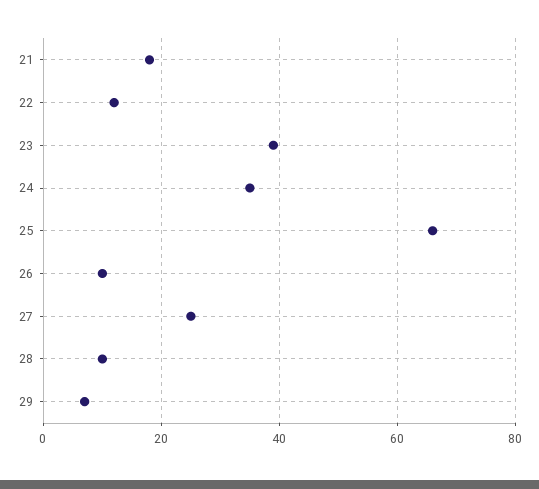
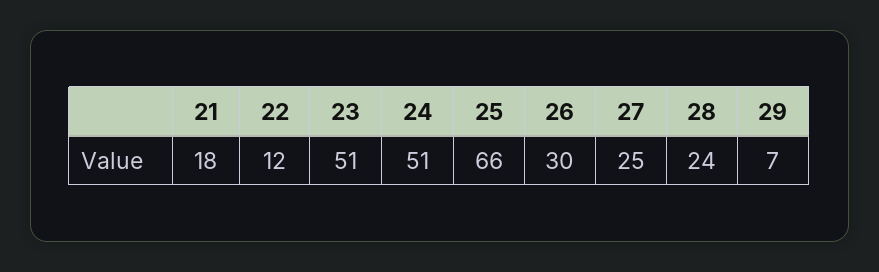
23: 40 -> 51
24: 35 -> 51
26: 10 -> 30
28: 10 -> 24

